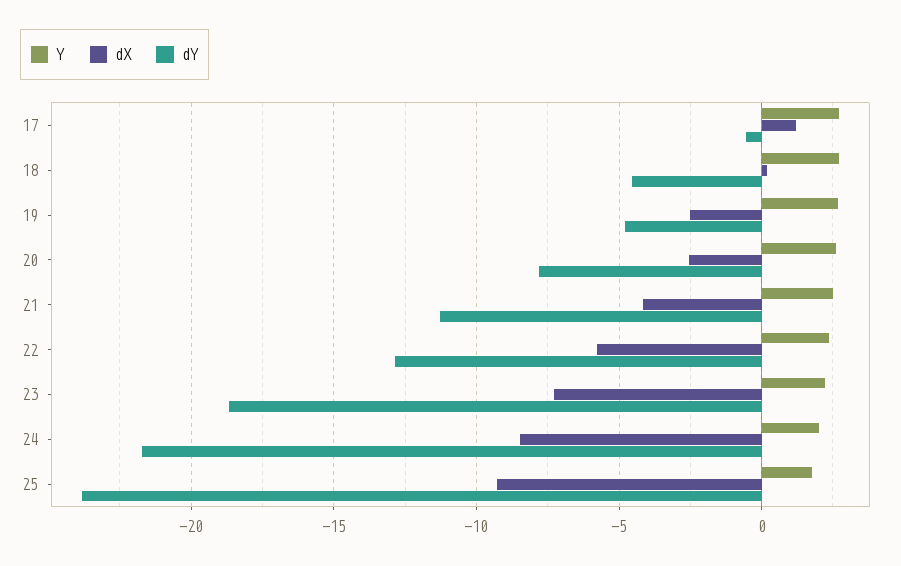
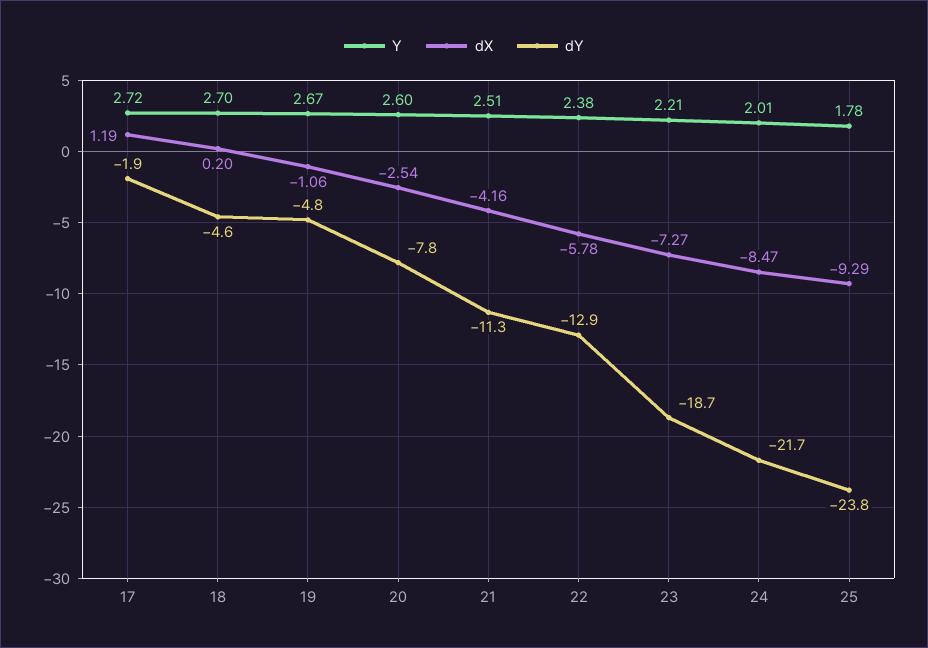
dY, 17: -0.5 -> -1.9
dX, 19: -2.5 -> -1.06

